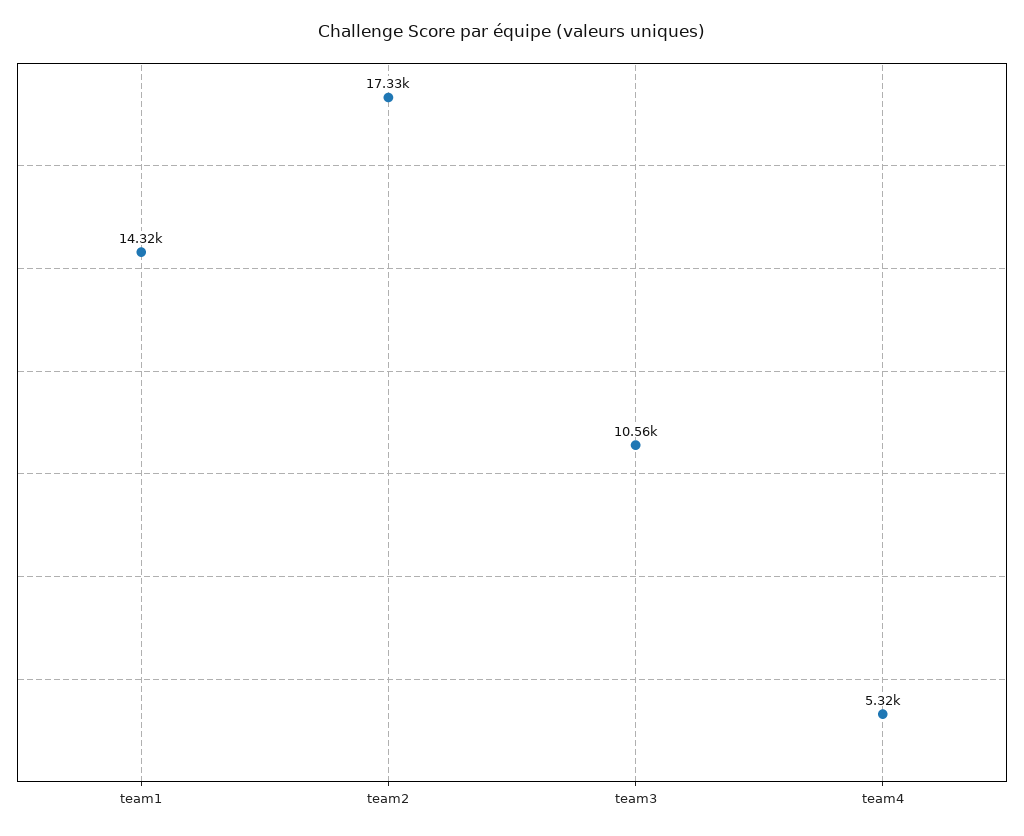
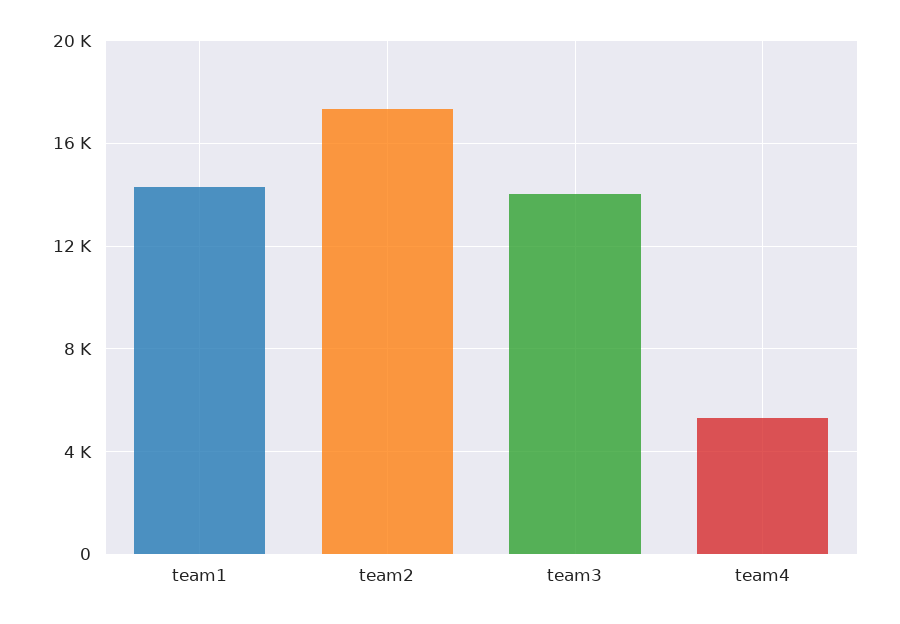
team3: 10560 -> 14000

